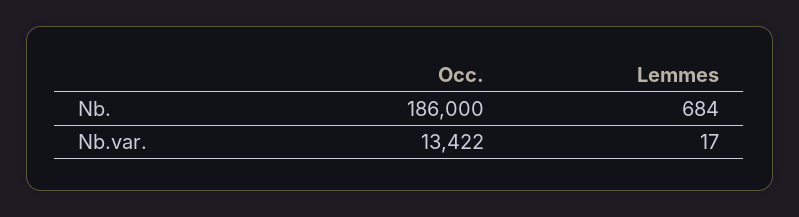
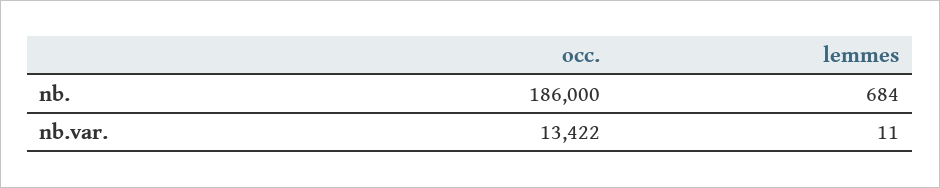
Lemmes, Nb.var.: 17 -> 11

